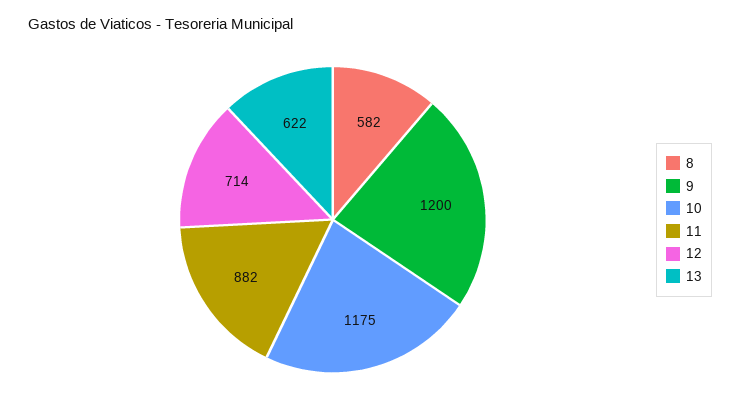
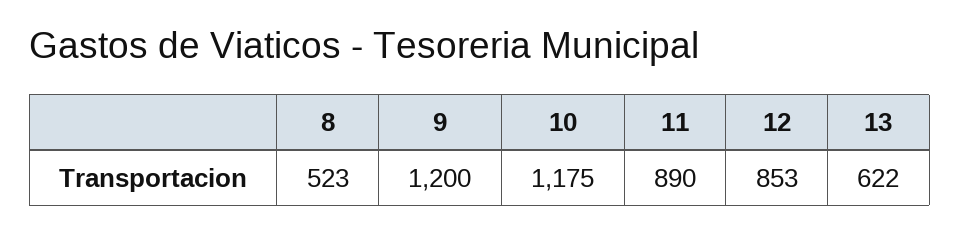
8: 582 -> 523
11: 882 -> 890
12: 714 -> 853

